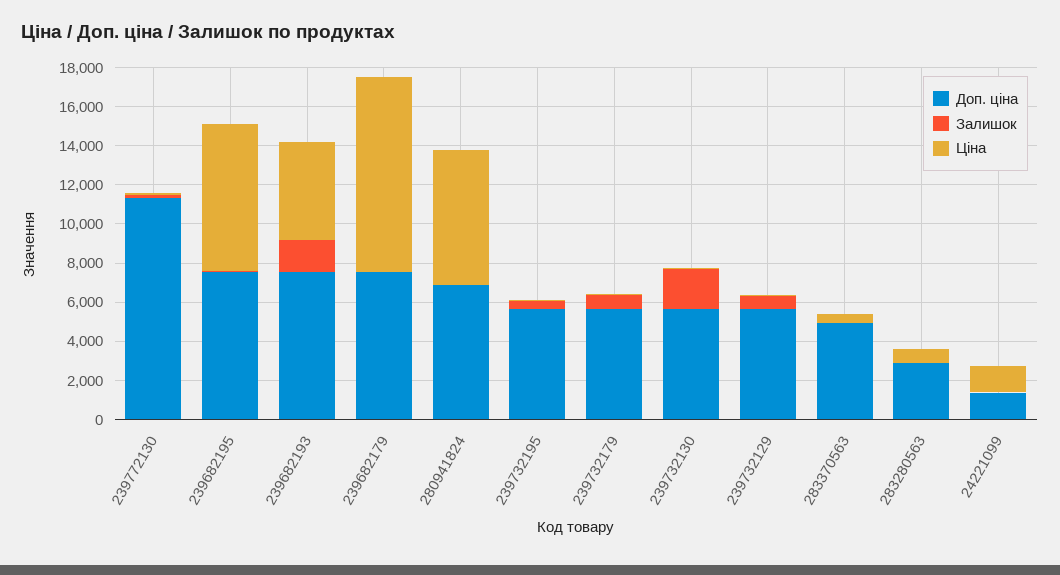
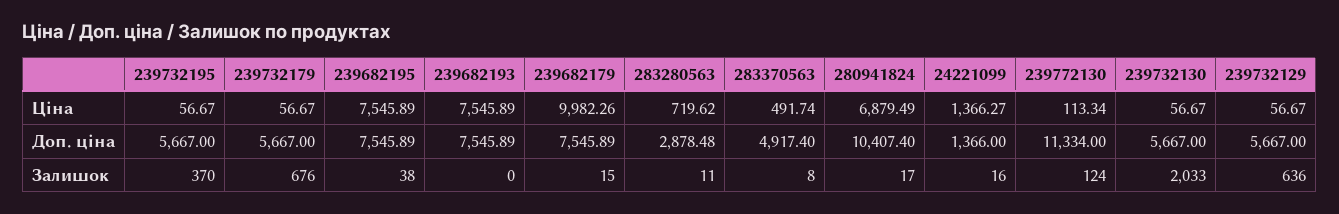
Залишок, 239682193: 1500 -> 0
Ціна, 239682193: 5000 -> 7545.89
Доп. ціна, 280941824: 7000 -> 10407.4

